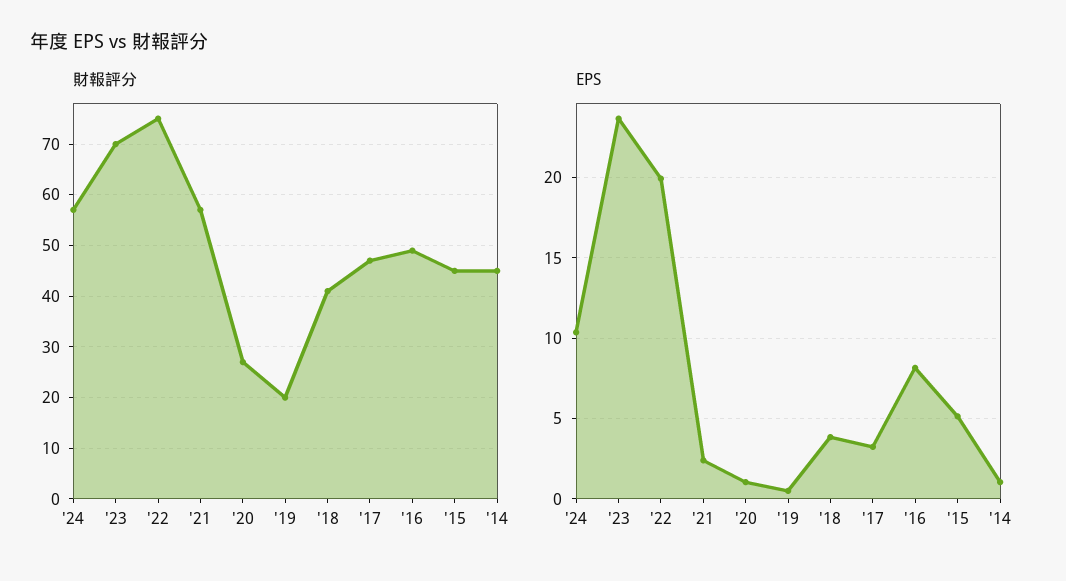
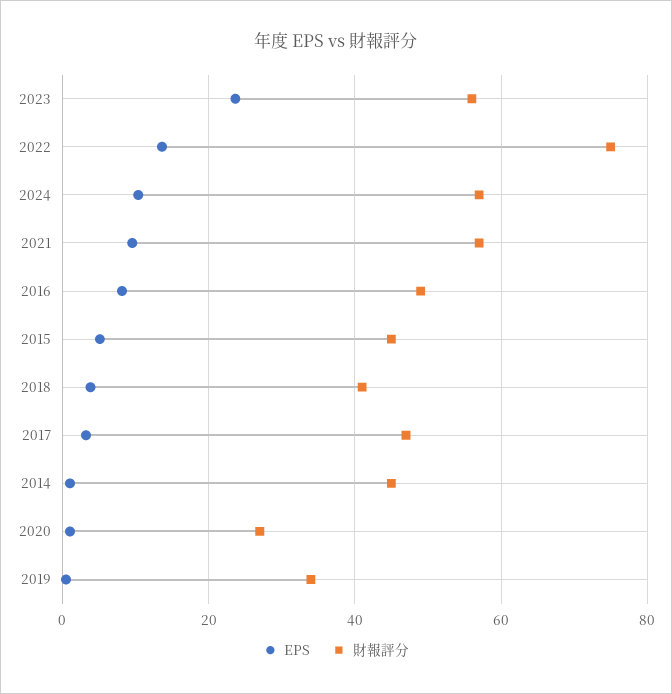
財報評分, '23: 70 -> 56
財報評分, '19: 20 -> 34
EPS, '22: 20 -> 14
EPS, '21: 2.5 -> 10

